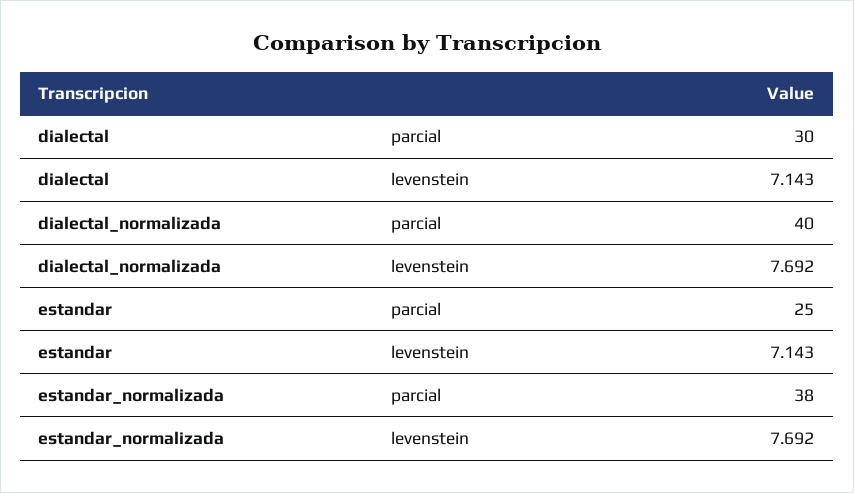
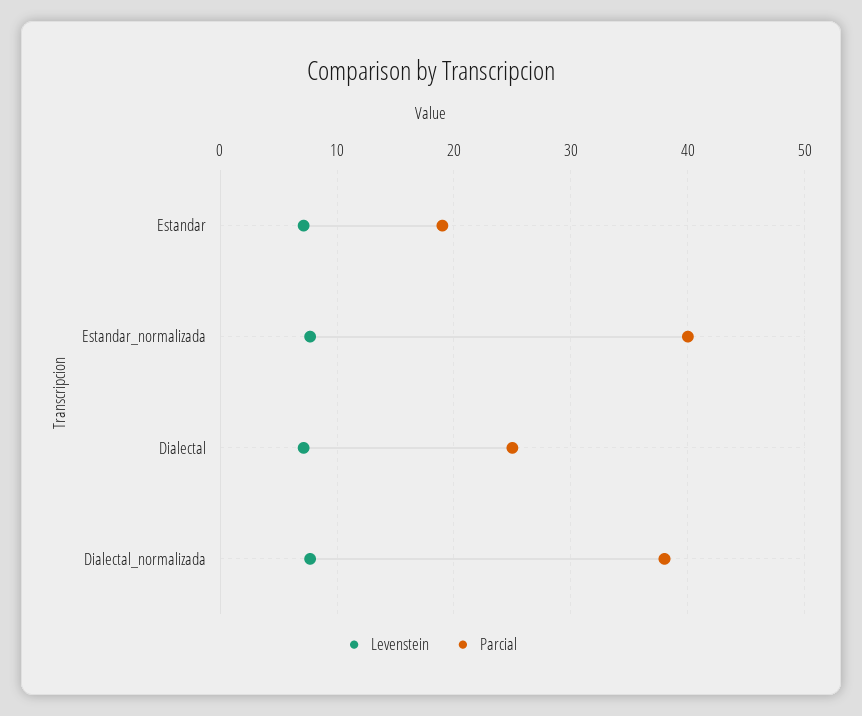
parcial, dialectal: 30 -> 25
parcial, dialectal_normalizada: 40 -> 38
parcial, estandar: 25 -> 19
parcial, estandar_normalizada: 38 -> 40

